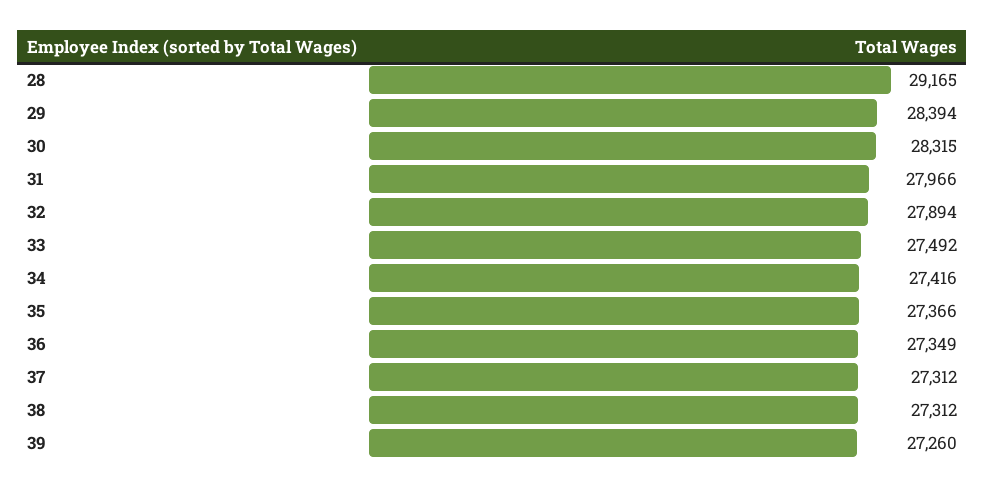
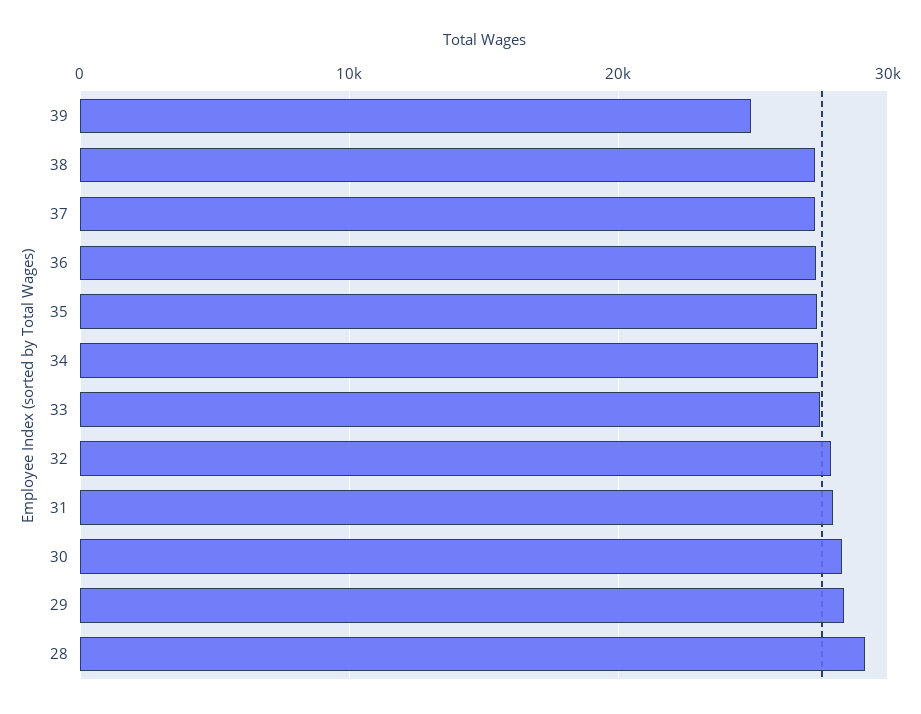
39: 27260 -> 25000

